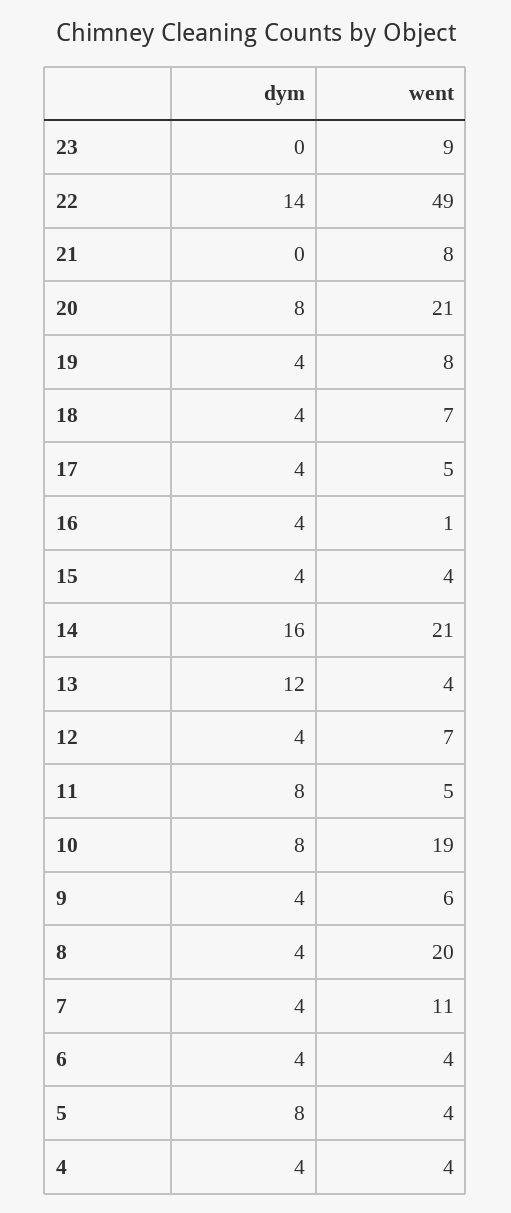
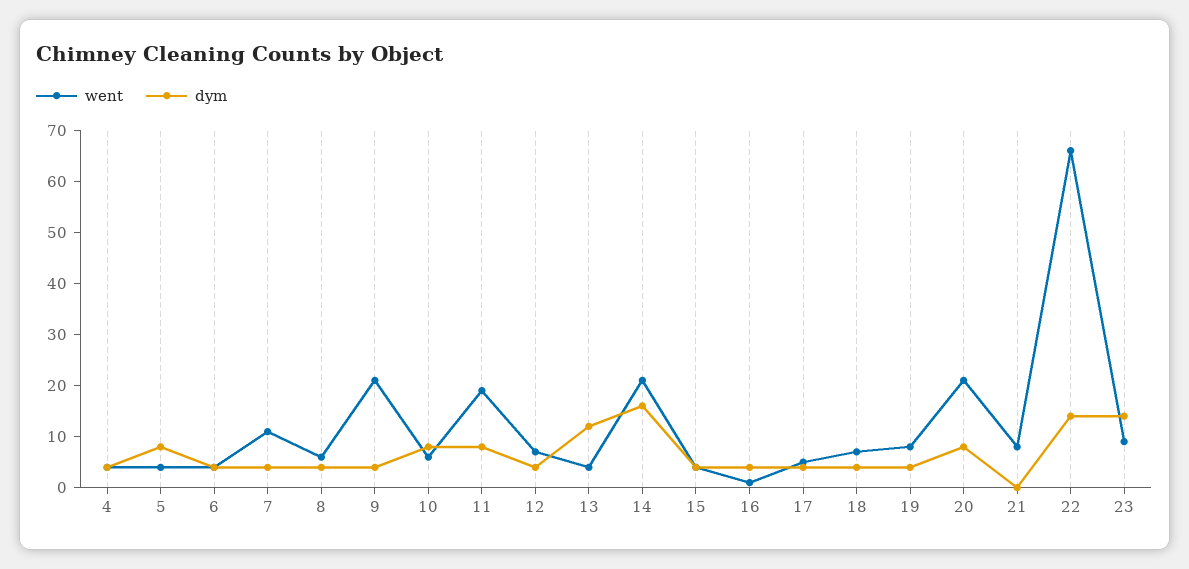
dym, 23: 0 -> 15
went, 22: 49 -> 65
went, 11: 5 -> 20
went, 10: 19 -> 5
went, 9: 6 -> 20
went, 8: 20 -> 5

